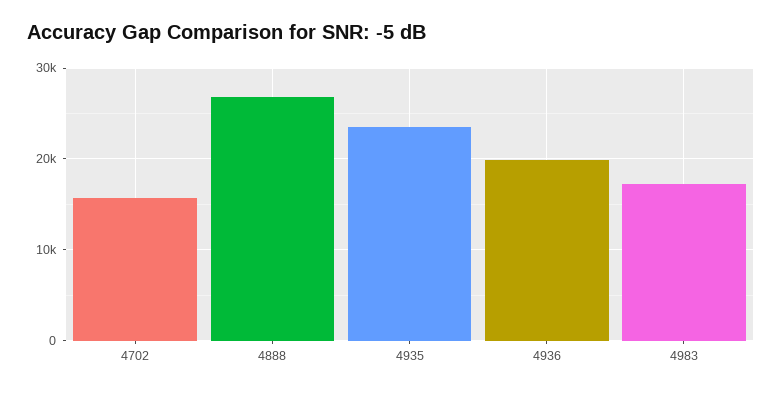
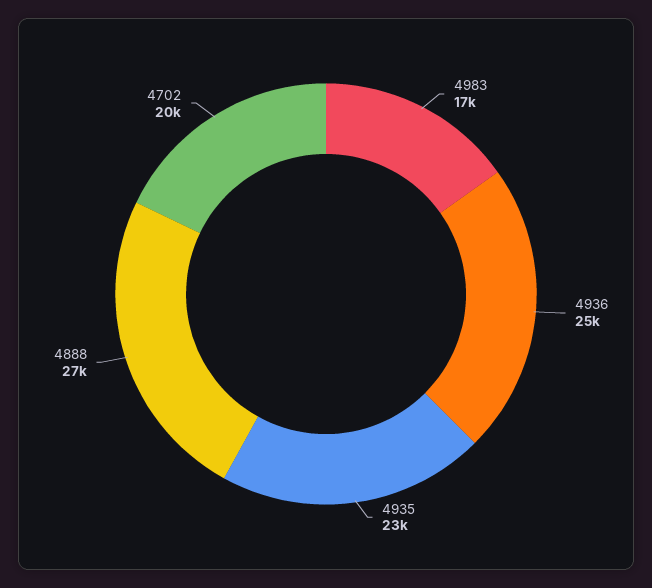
4702: 16000 -> 20000
4936: 20000 -> 25000

